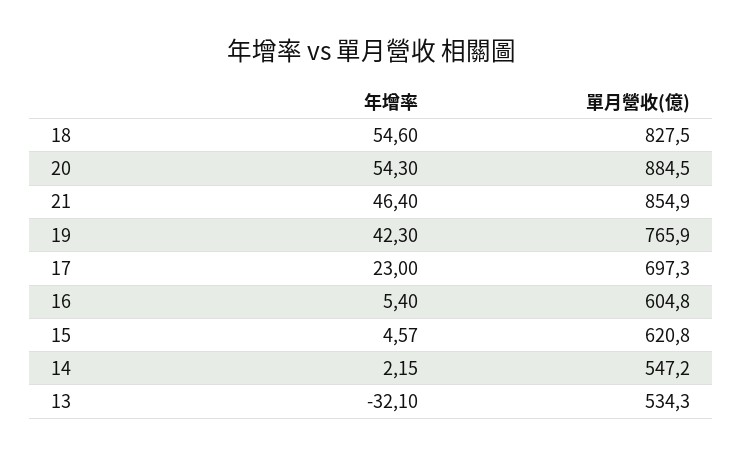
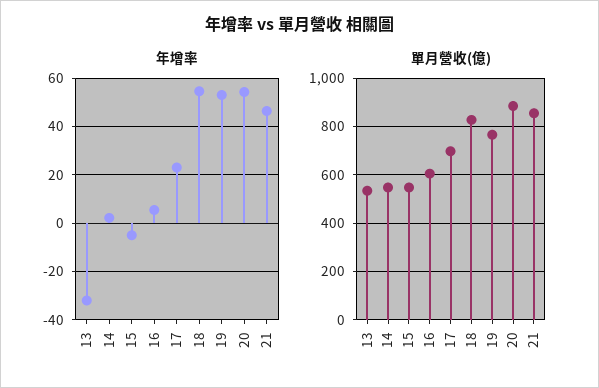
年增率, 19: 42.3 -> 52.5
年增率, 15: 4.57 -> -5
單月營收(億), 15: 620.8 -> 550

